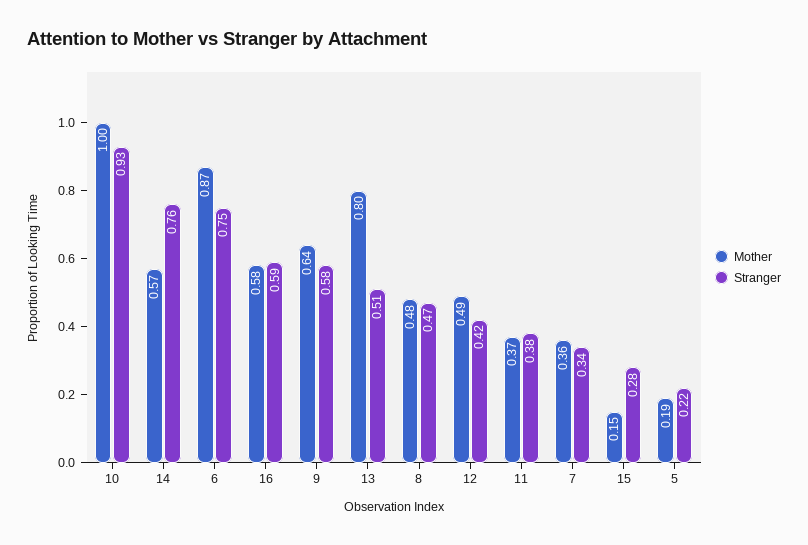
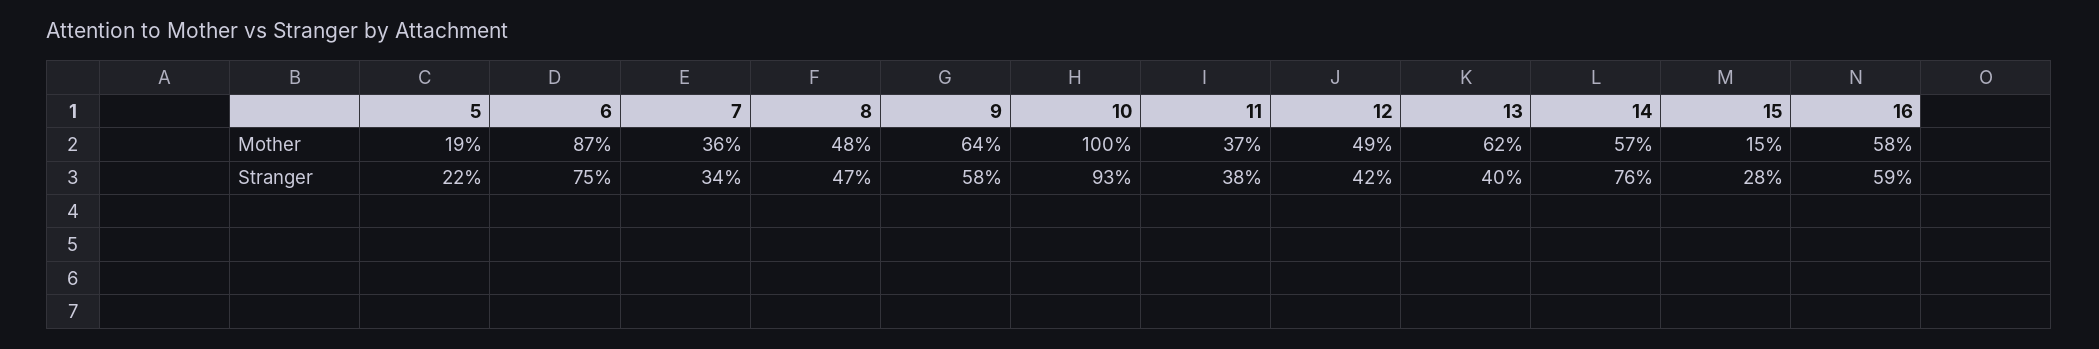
Mother, 13: 0.8 -> 0.62
Stranger, 13: 0.51 -> 0.4

